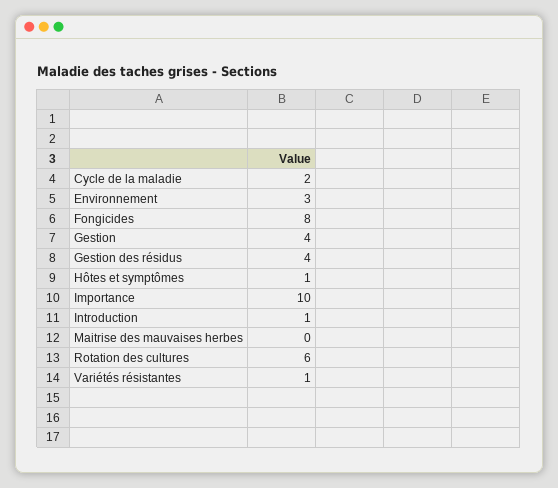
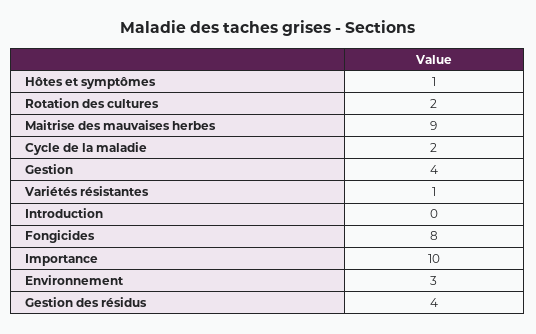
Introduction: 1 -> 0
Maitrise des mauvaises herbes: 0 -> 9
Rotation des cultures: 6 -> 2

